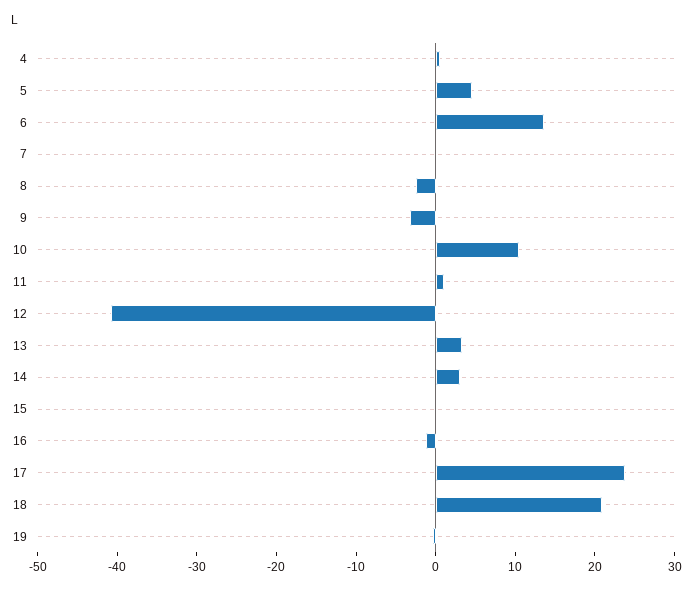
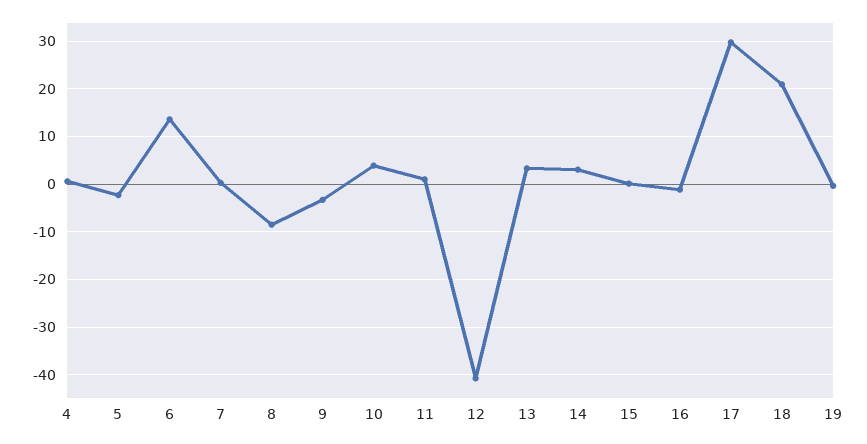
5: 4 -> -2
8: -2 -> -8
10: 10 -> 4
17: 24 -> 30

